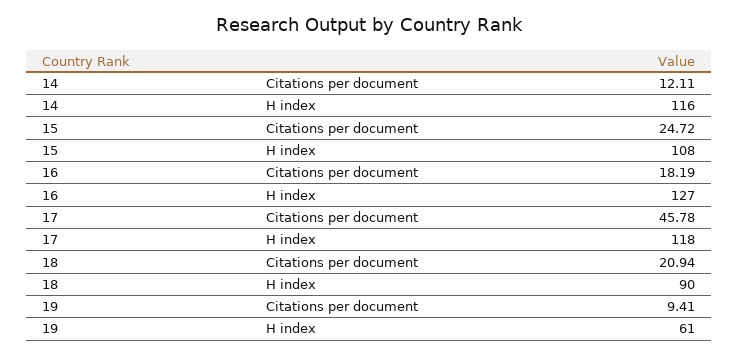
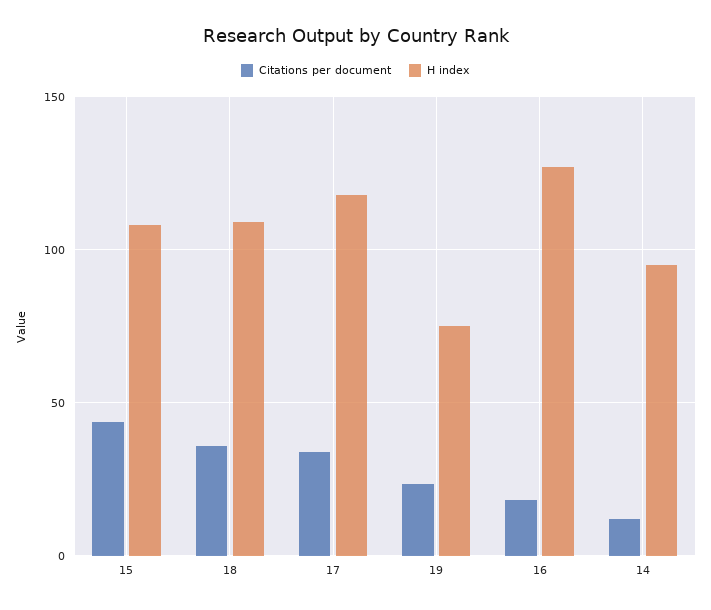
H index, 14: 116 -> 95
Citations per document, 15: 24.72 -> 45
Citations per document, 17: 45.78 -> 35
Citations per document, 18: 20.94 -> 35
H index, 18: 90 -> 110
Citations per document, 19: 9.41 -> 25
H index, 19: 61 -> 75

